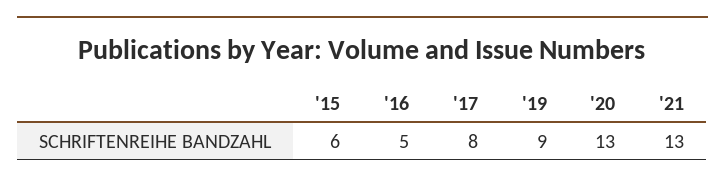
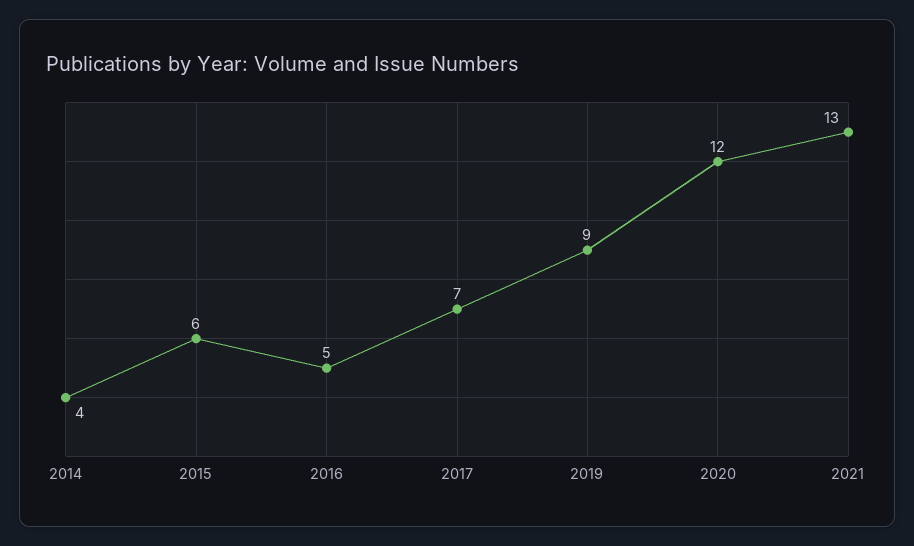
'17: 8 -> 7
'20: 13 -> 12
2014: none -> 4

